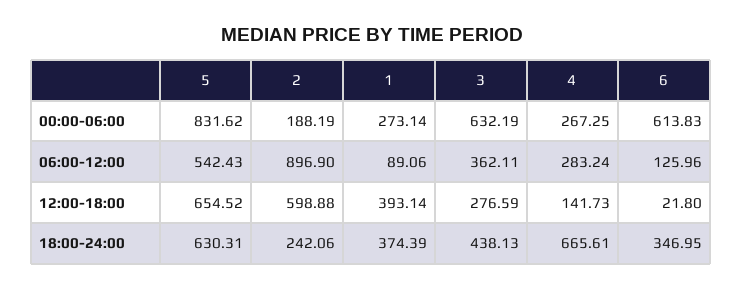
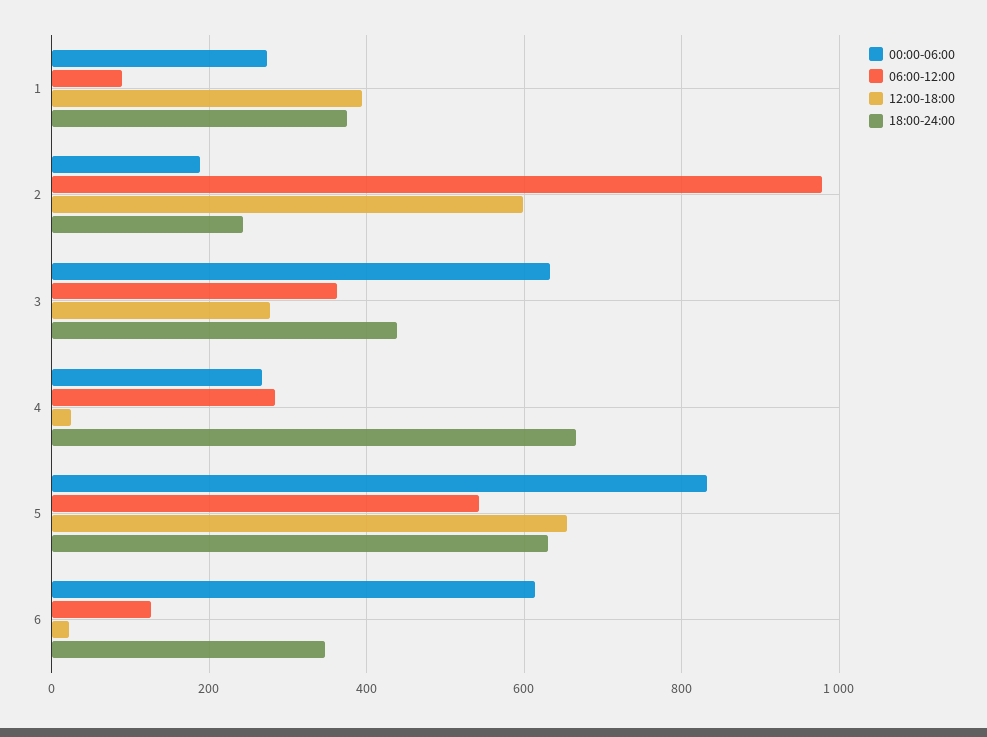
06:00-12:00, 2: 896.9 -> 980
12:00-18:00, 4: 141.73 -> 20

